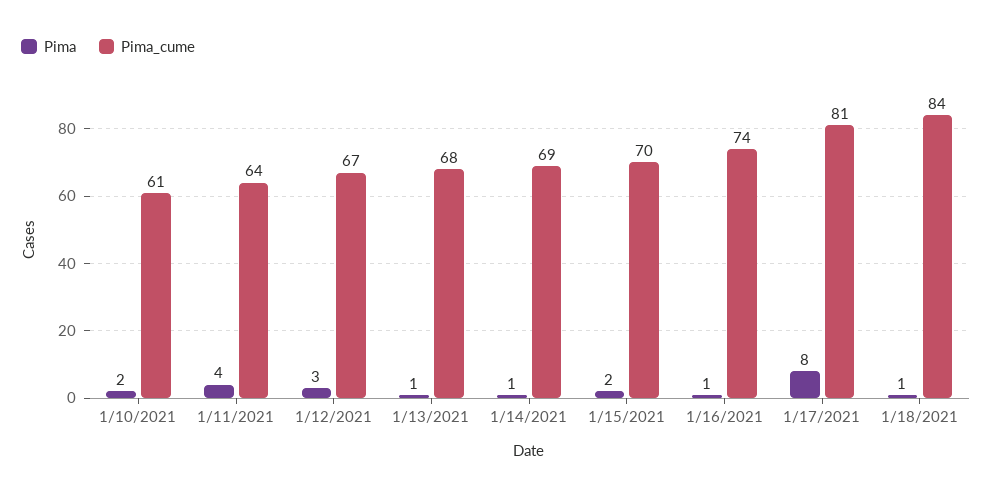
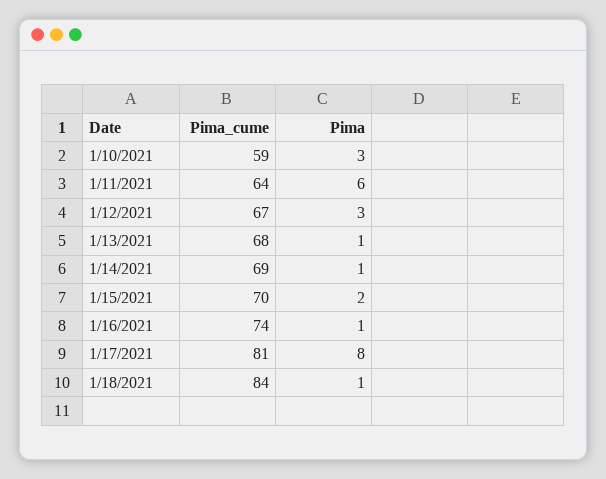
Pima, 1/10/2021: 2 -> 3
Pima_cume, 1/10/2021: 61 -> 59
Pima, 1/11/2021: 4 -> 6

